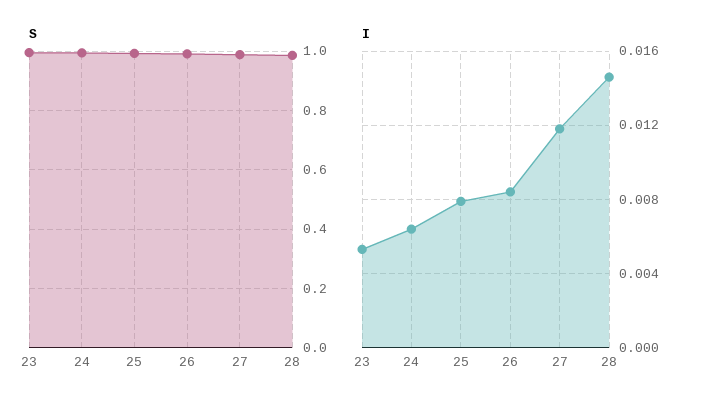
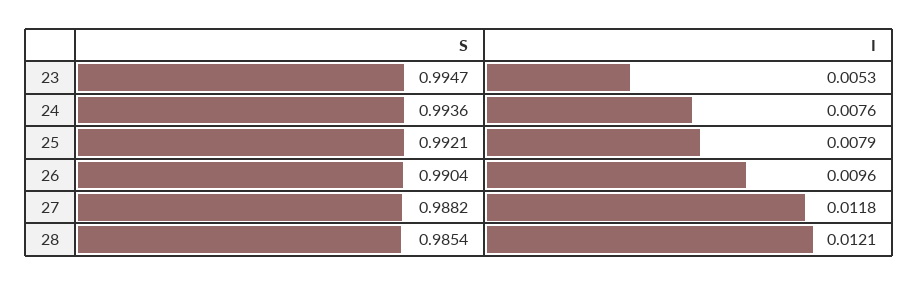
I, 24: 0.0065 -> 0.0076
I, 26: 0.0085 -> 0.0096
I, 28: 0.0145 -> 0.0121

